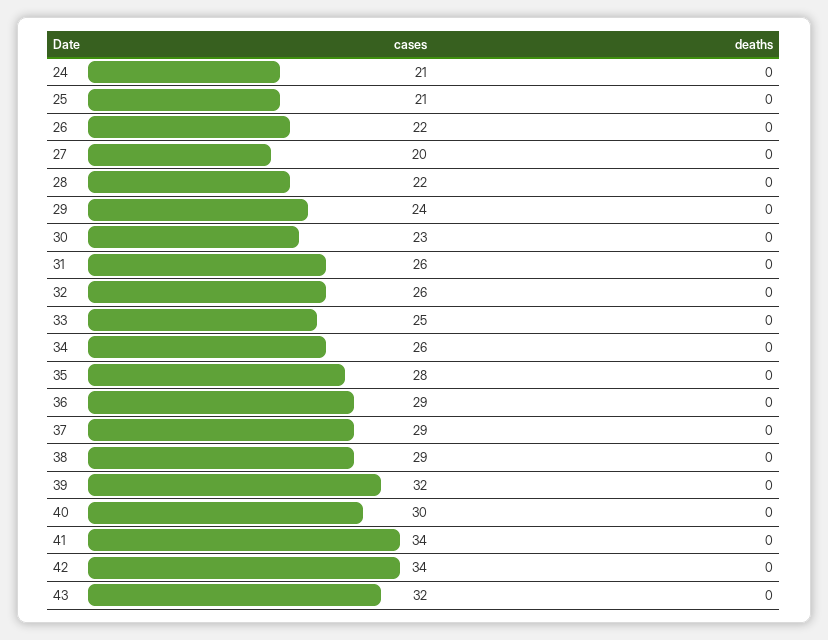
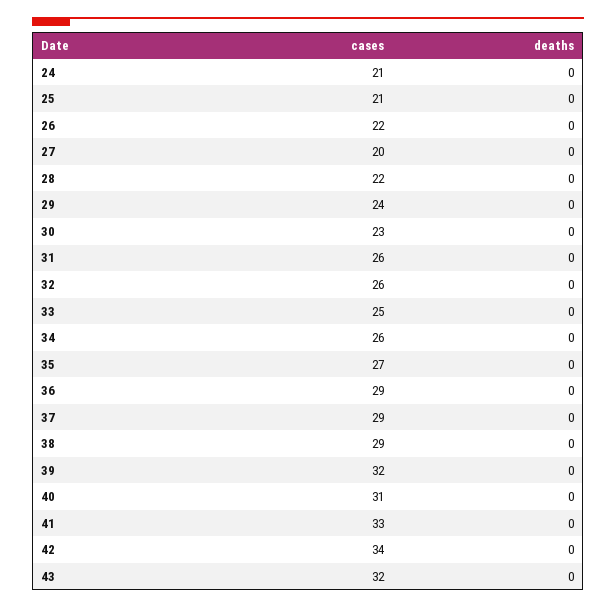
cases, 35: 28 -> 27
cases, 40: 30 -> 31
cases, 41: 34 -> 33

